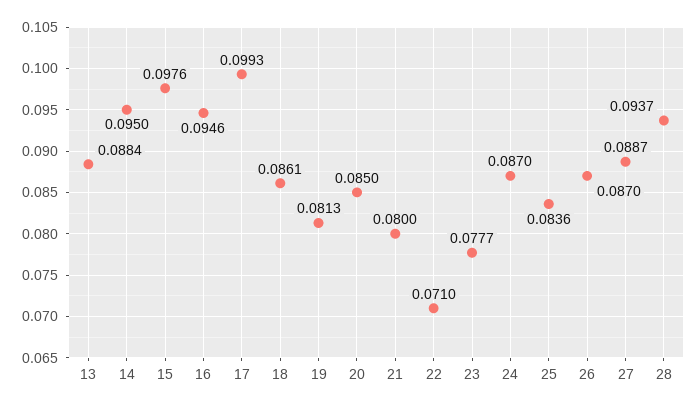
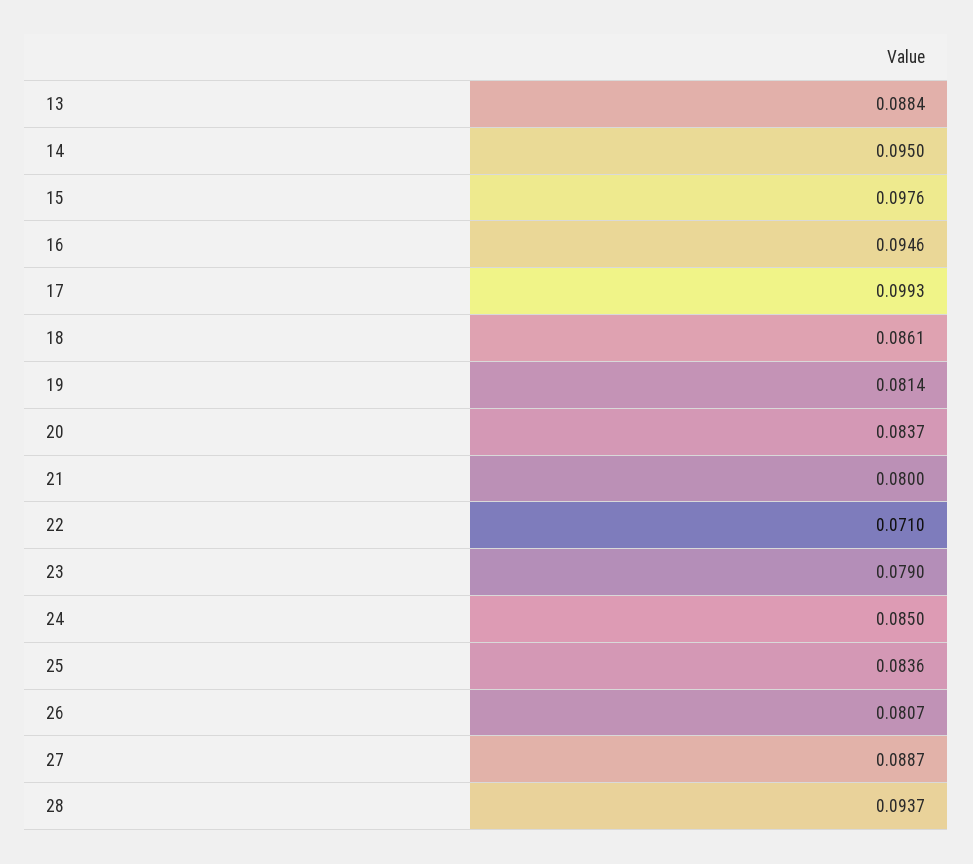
19: 0.0813 -> 0.0814
20: 0.085 -> 0.0837
23: 0.0777 -> 0.079
24: 0.087 -> 0.085
26: 0.087 -> 0.0807

